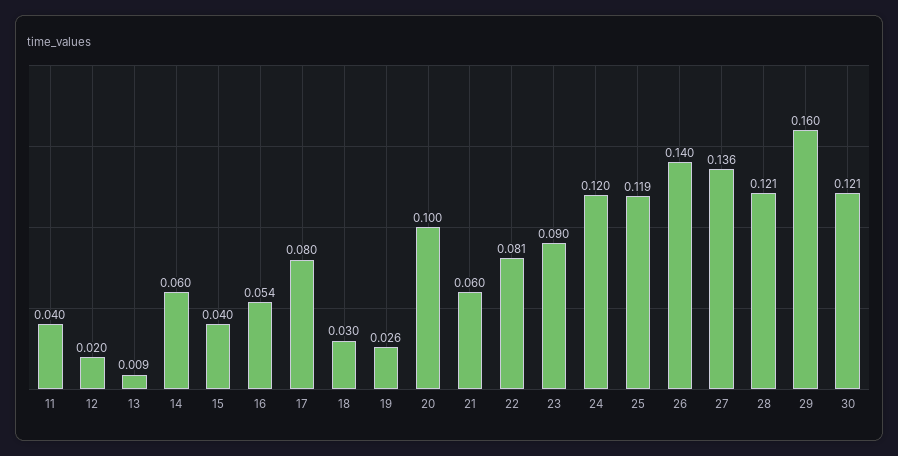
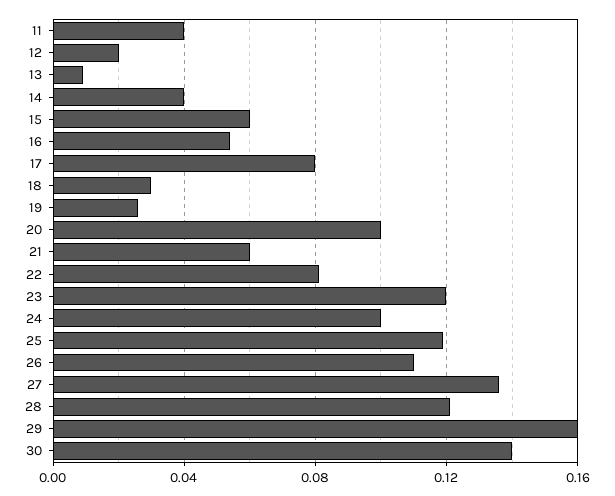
14: 0.06 -> 0.04
15: 0.04 -> 0.06
23: 0.09 -> 0.12
24: 0.12 -> 0.1
26: 0.14 -> 0.11
30: 0.121 -> 0.14

